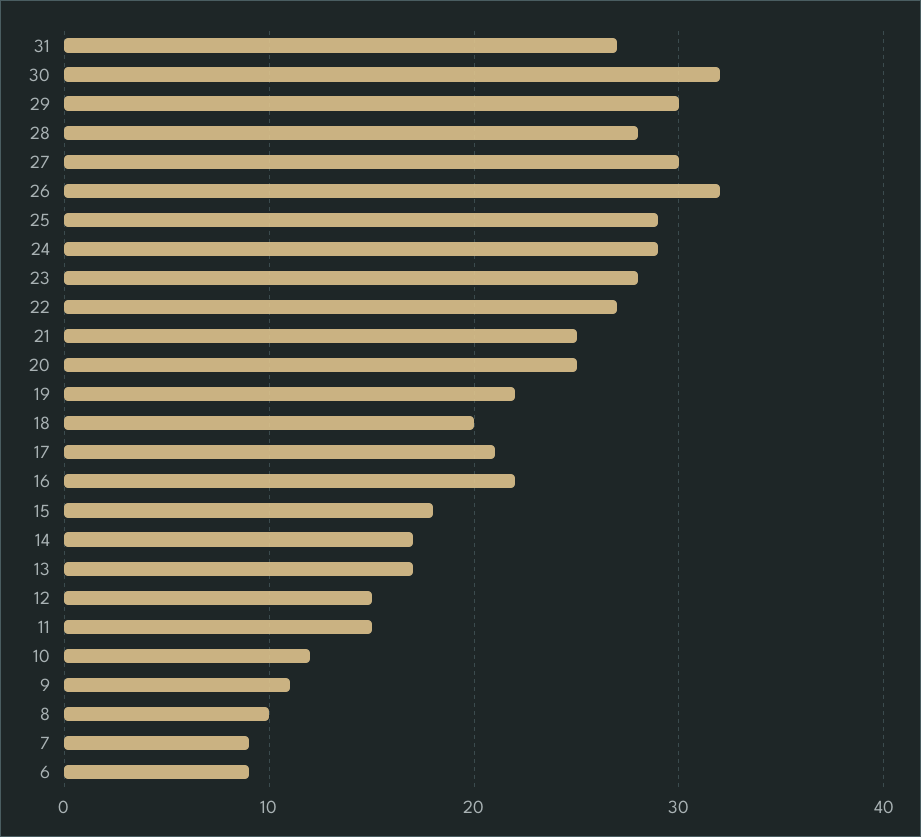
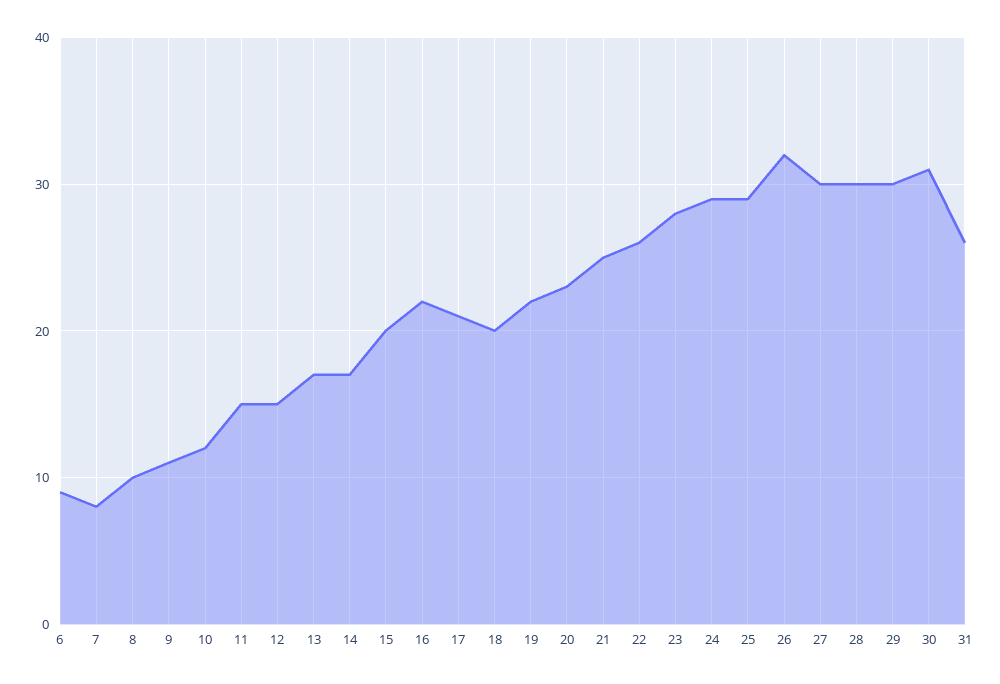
31: 27 -> 26
30: 32 -> 31
28: 28 -> 30
22: 27 -> 26
20: 25 -> 23
15: 18 -> 20
7: 9 -> 8

